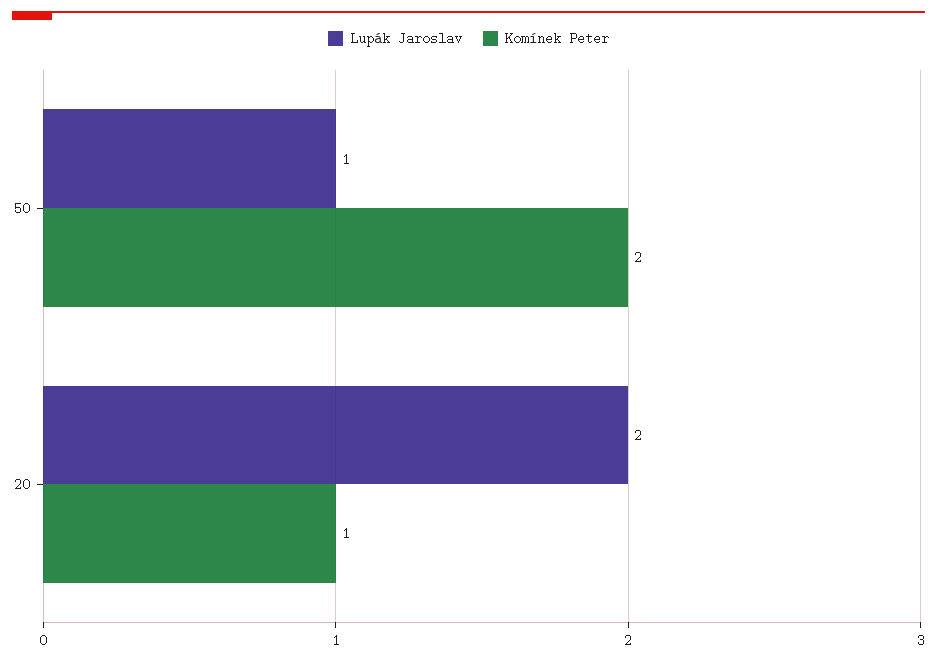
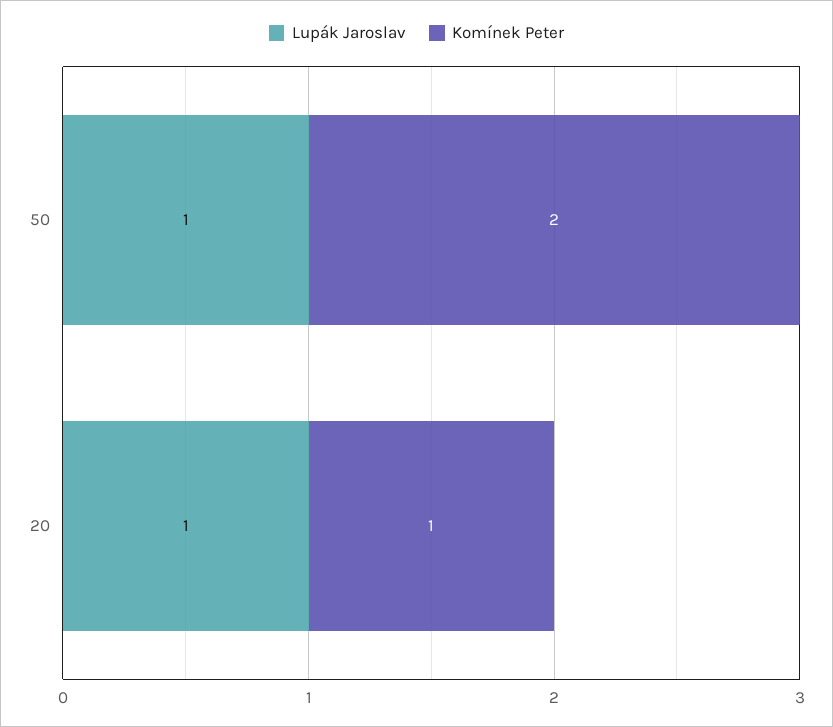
Lupák Jaroslav, 20: 2 -> 1

